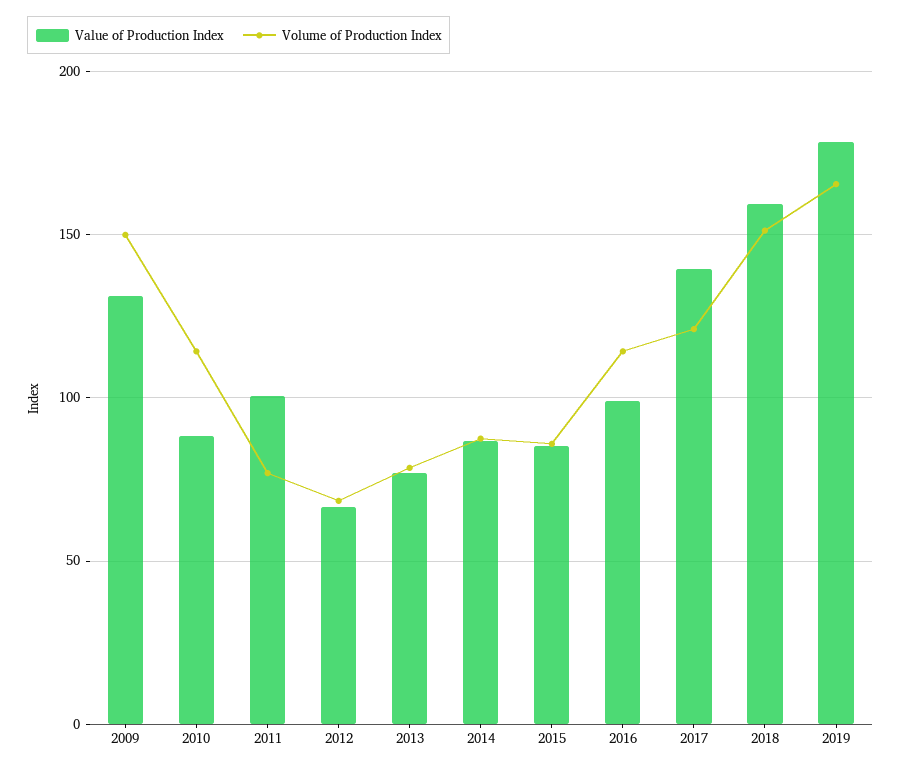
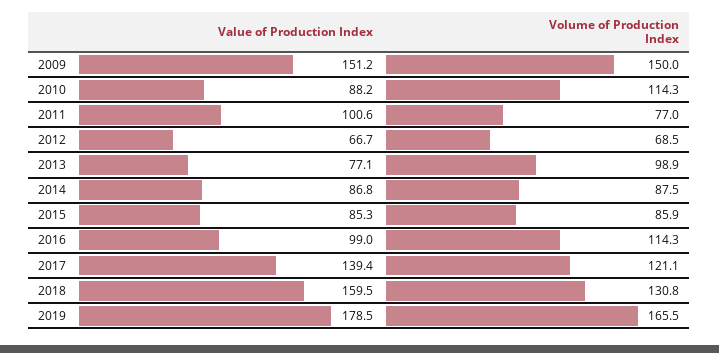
Value of Production Index, 2009: 130 -> 151.2
Volume of Production Index, 2013: 80 -> 98.9
Volume of Production Index, 2018: 150 -> 130.8

